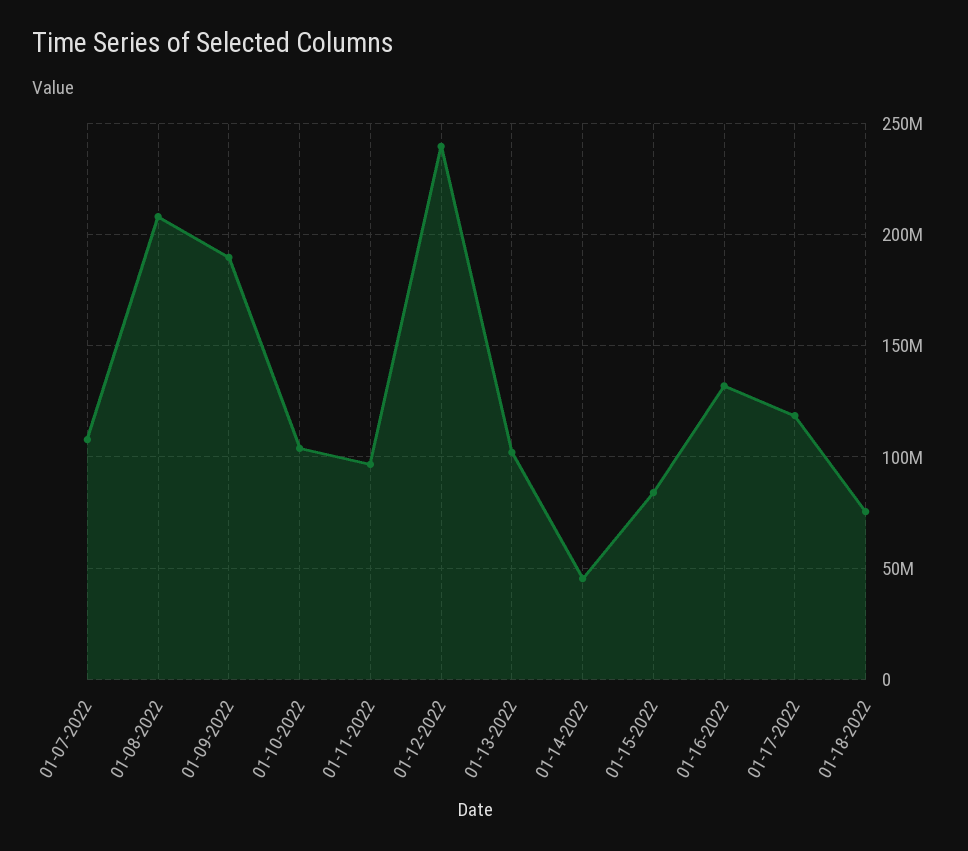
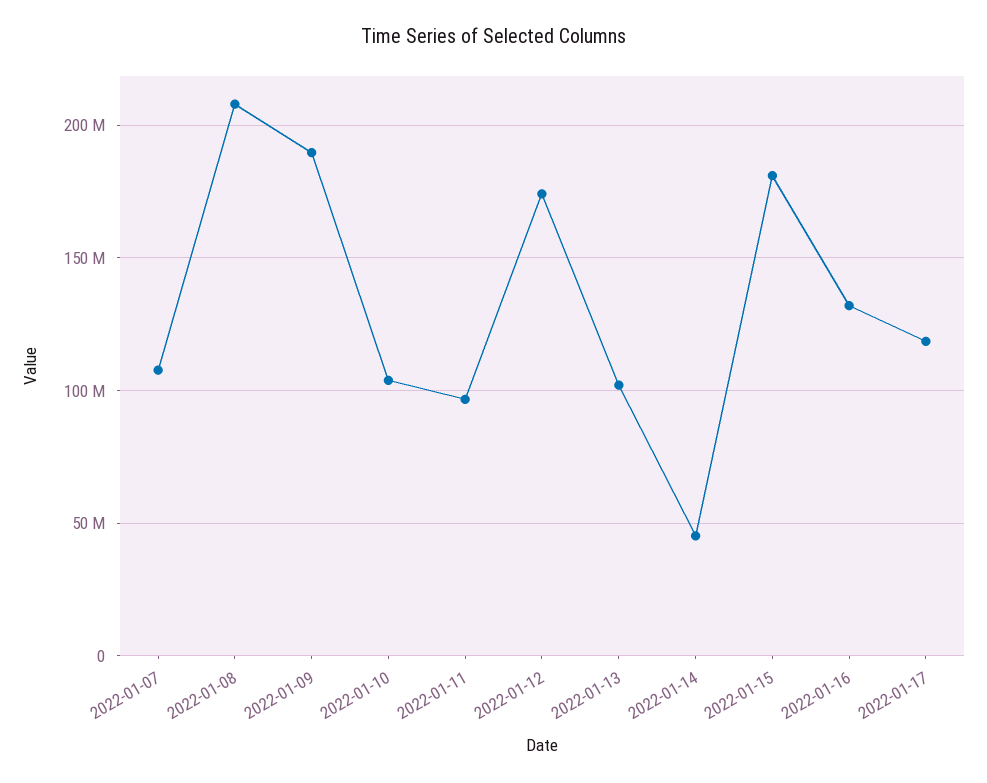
01-12-2022: 240000000 -> 175000000
01-15-2022: 85000000 -> 180000000
01-18-2022: 75000000 -> none

